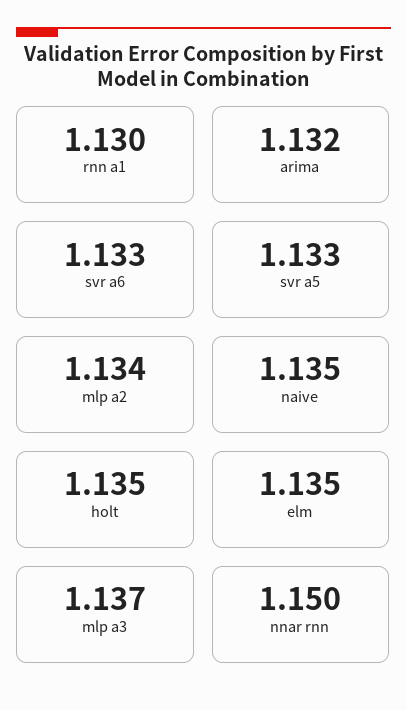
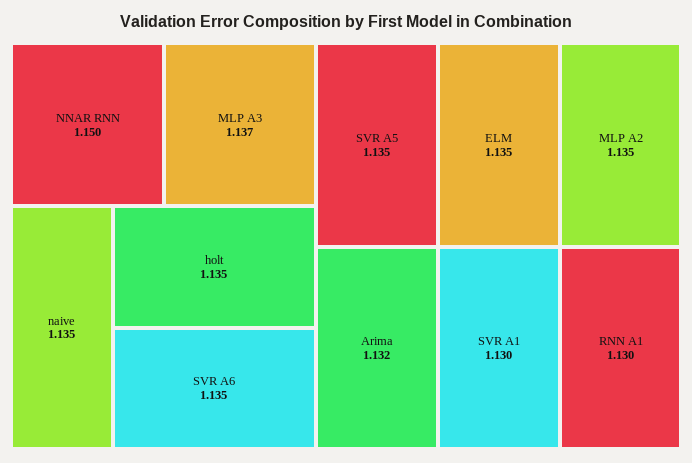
svr a6: 1.133 -> 1.135
svr a5: 1.133 -> 1.135
mlp a2: 1.134 -> 1.135
SVR A1: none -> 1.13

